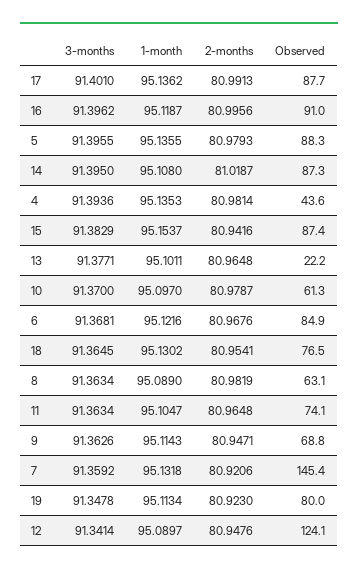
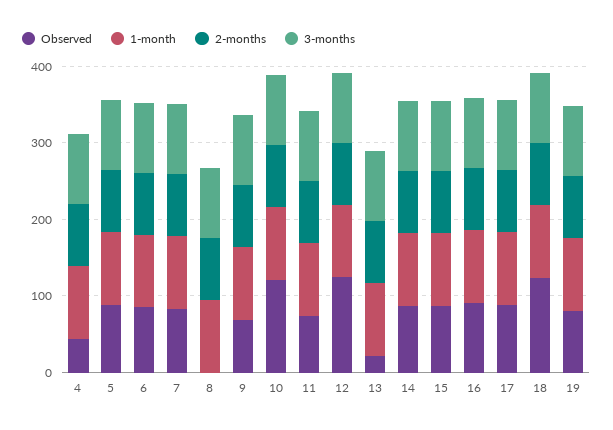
Observed, 10: 61.3 -> 120
Observed, 18: 76.5 -> 120
Observed, 8: 63.1 -> 0
Observed, 7: 145.4 -> 80

